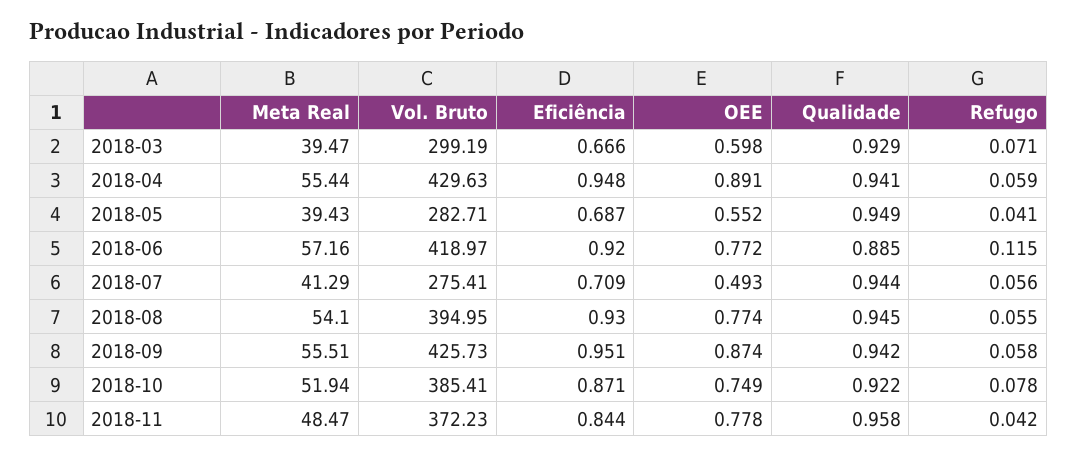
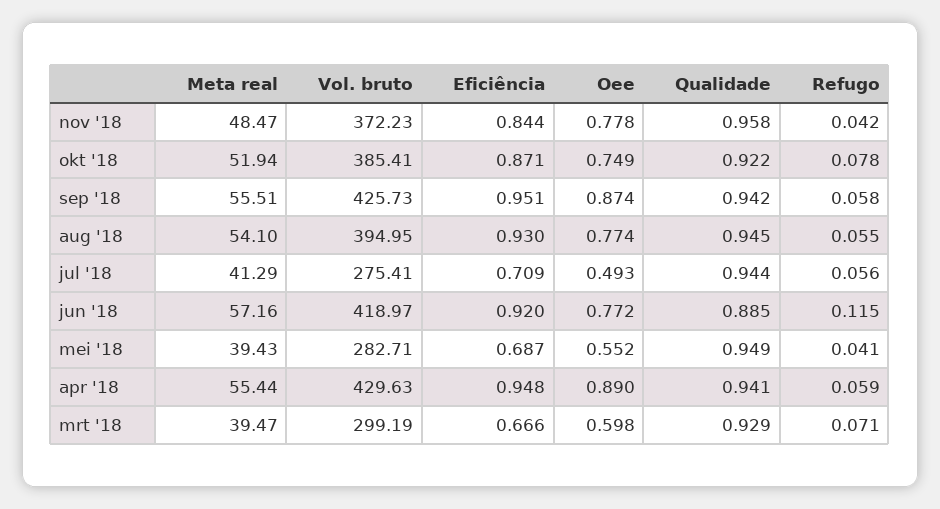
OEE, 2018-04: 0.891 -> 0.89

